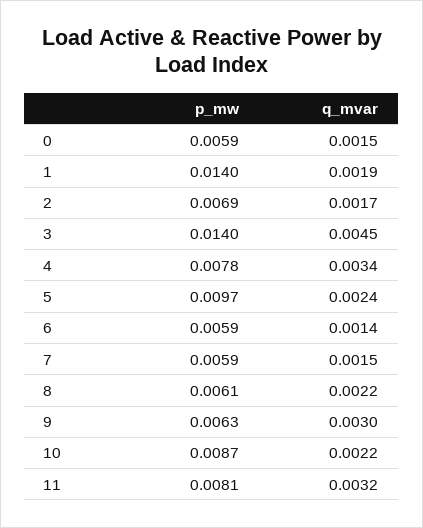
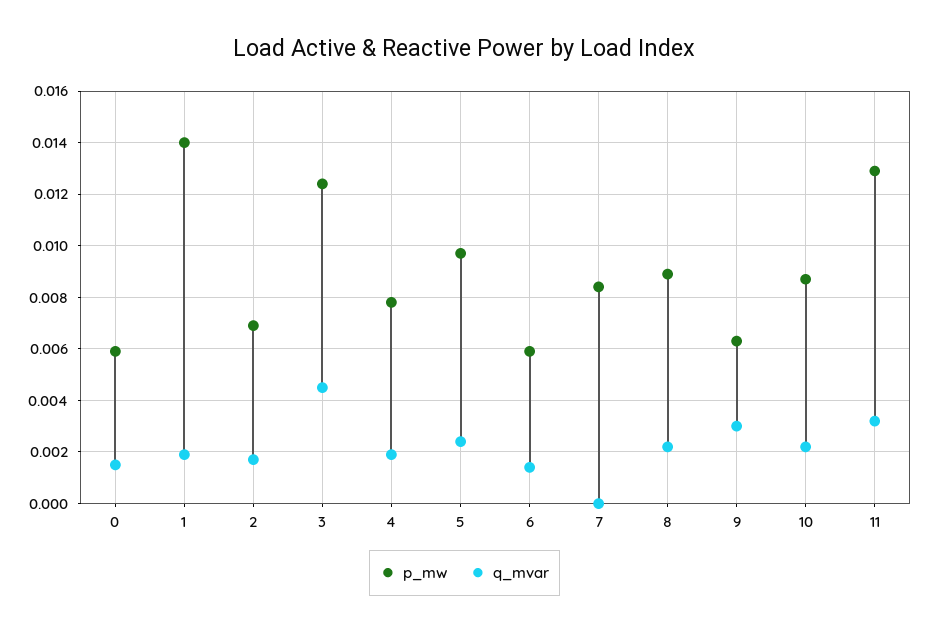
p_mw, 3: 0.014 -> 0.0125
q_mvar, 4: 0.0034 -> 0.002
p_mw, 7: 0.0059 -> 0.0085
q_mvar, 7: 0.0015 -> 0
p_mw, 8: 0.0061 -> 0.009
p_mw, 11: 0.0081 -> 0.013

